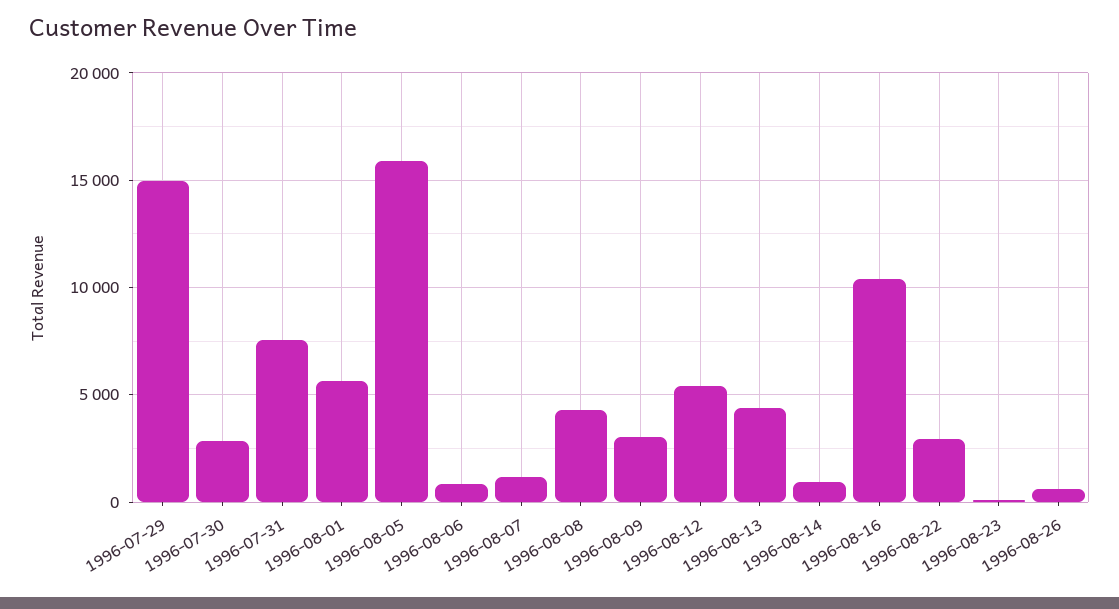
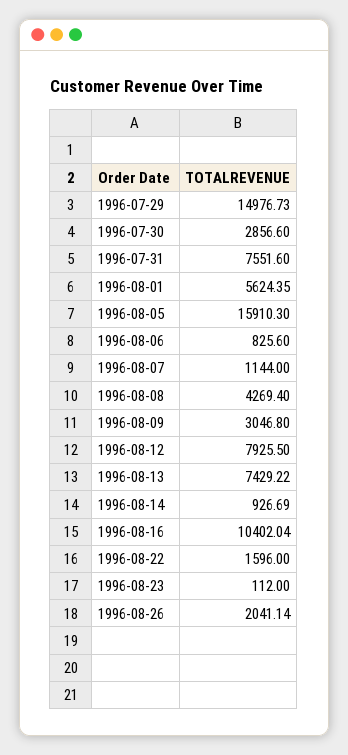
1996-08-12: 5500 -> 7925.5
1996-08-13: 4500 -> 7429.22
1996-08-22: 3000 -> 1596
1996-08-26: 500 -> 2041.14

